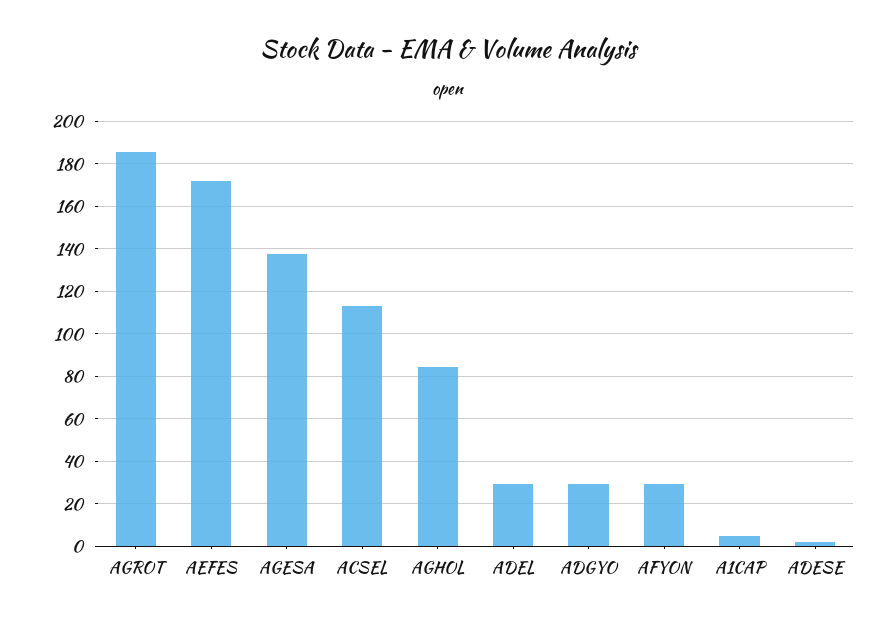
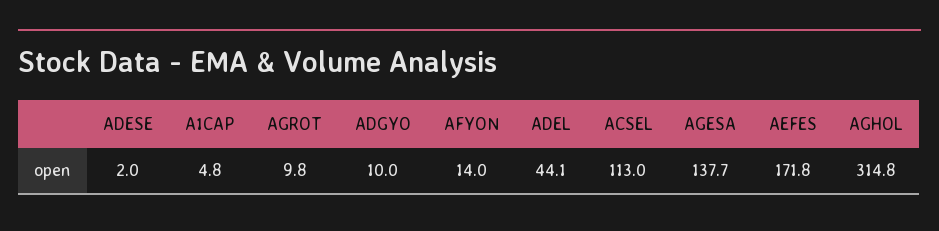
AGROT: 185 -> 9.8
AGHOL: 85 -> 314.8
ADEL: 30 -> 44.1
ADGYO: 30 -> 10
AFYON: 30 -> 14

